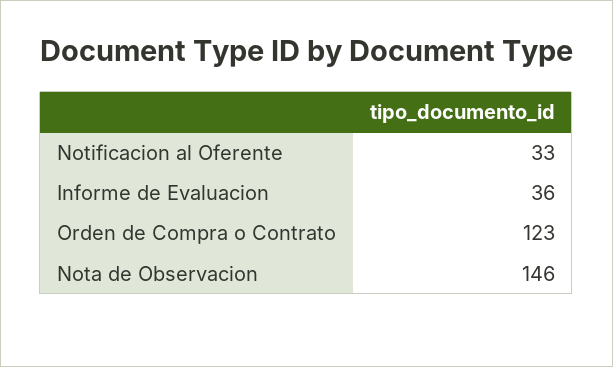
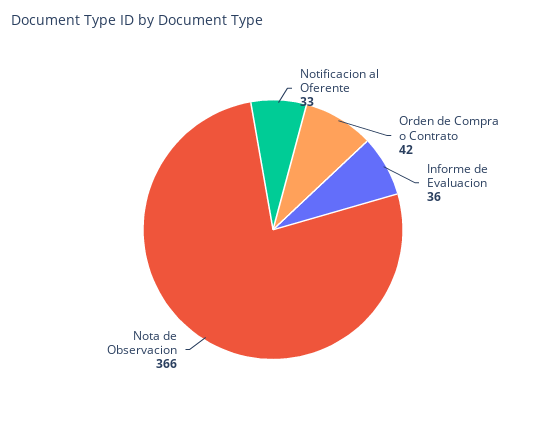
Orden de Compra o Contrato: 123 -> 42
Nota de Observacion: 146 -> 366

